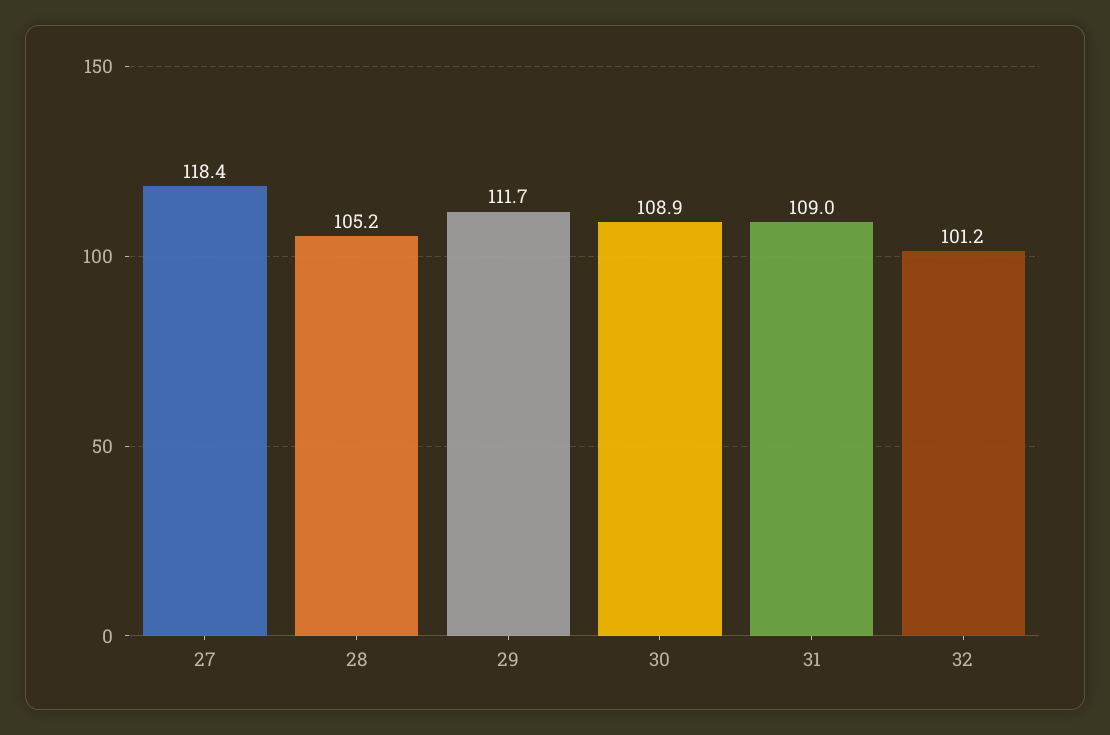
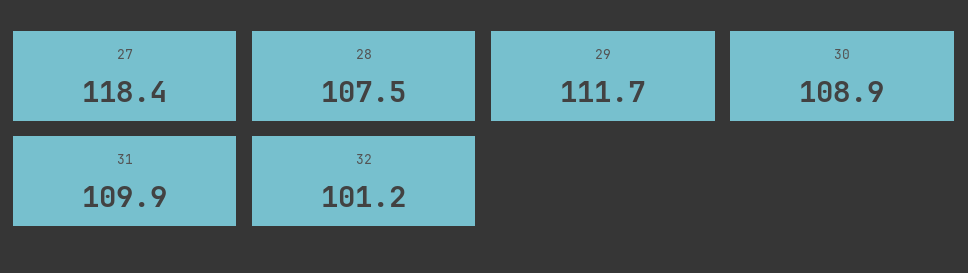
28: 105.2 -> 107.5
31: 109 -> 109.9

